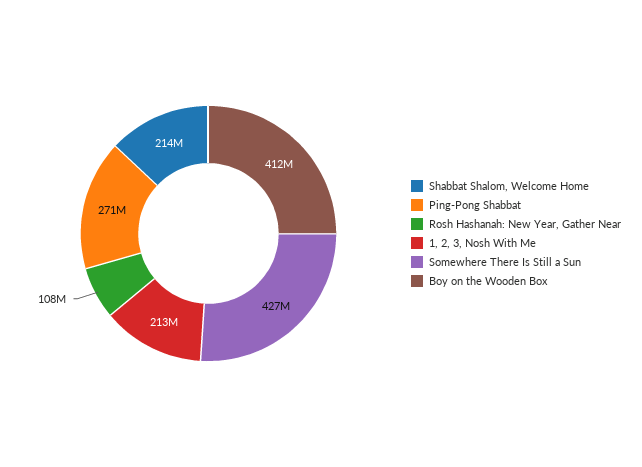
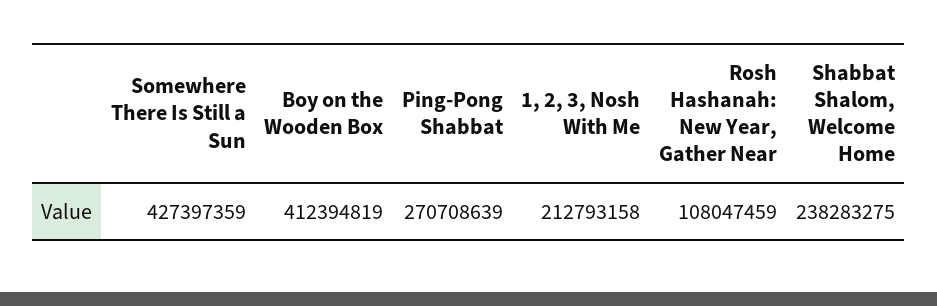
Shabbat Shalom, Welcome Home: 214000000 -> 238283275

